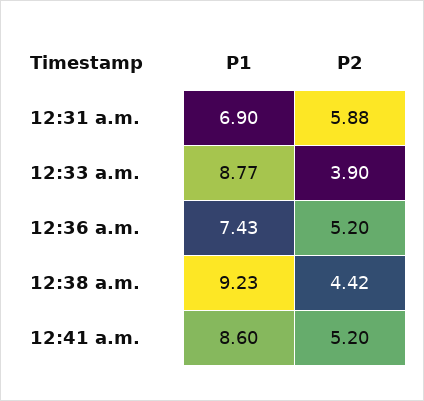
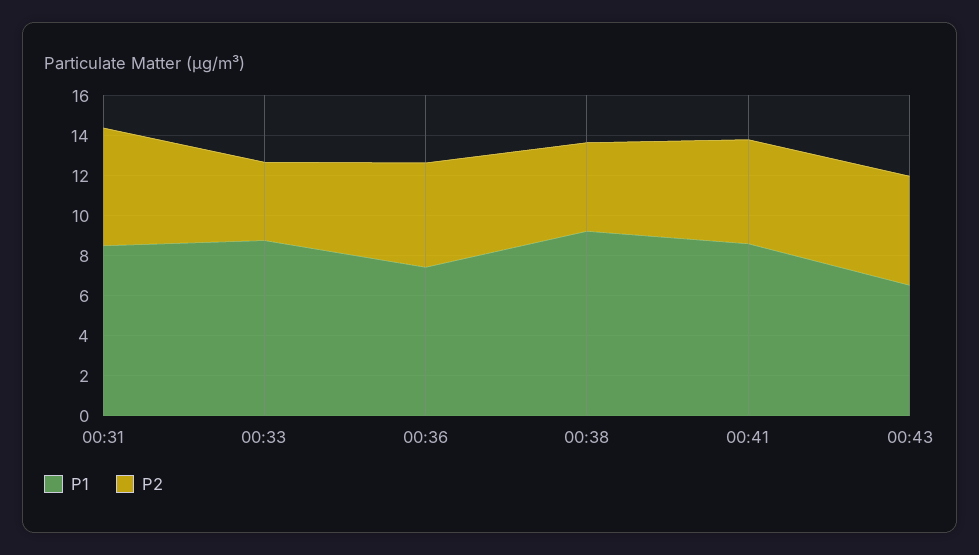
P1, 12:31 a.m.: 6.9 -> 8.5
P1, 00:43: none -> 6.5
P2, 00:43: none -> 5.5

